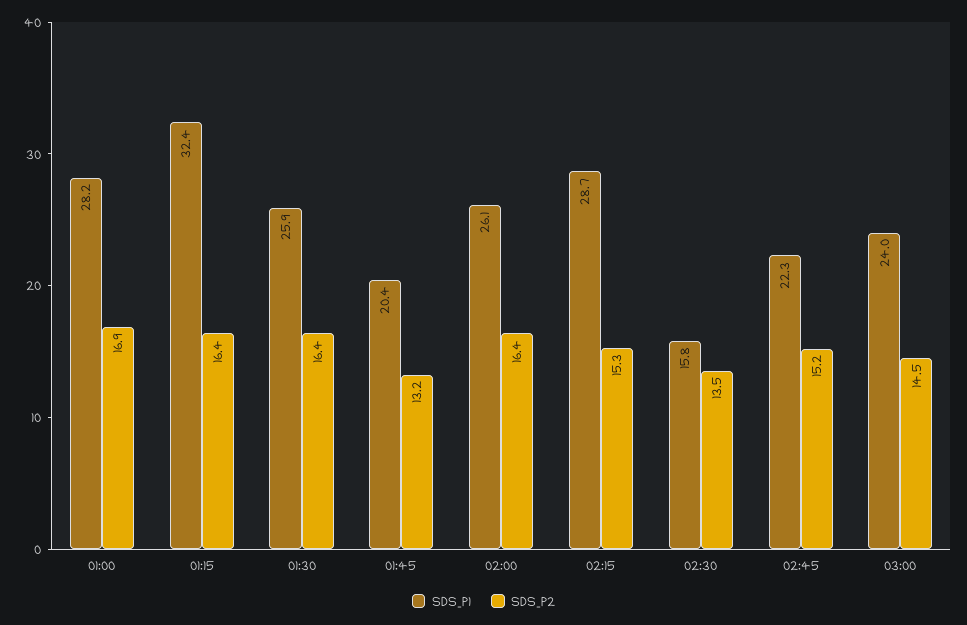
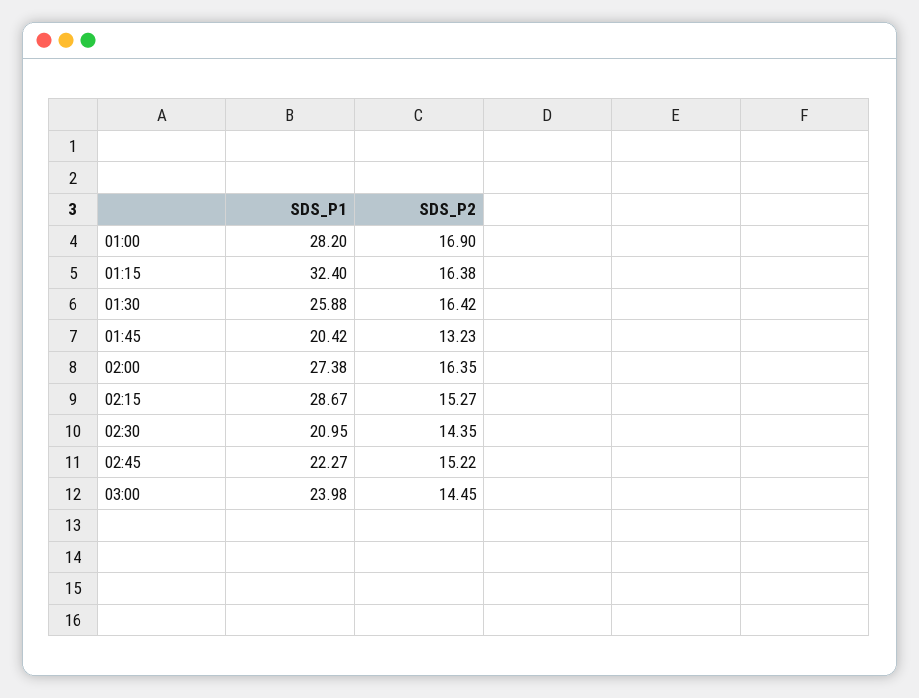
SDS_P1, 02:00: 26.1 -> 27.38
SDS_P1, 02:30: 15.8 -> 20.95
SDS_P2, 02:30: 13.5 -> 14.35

